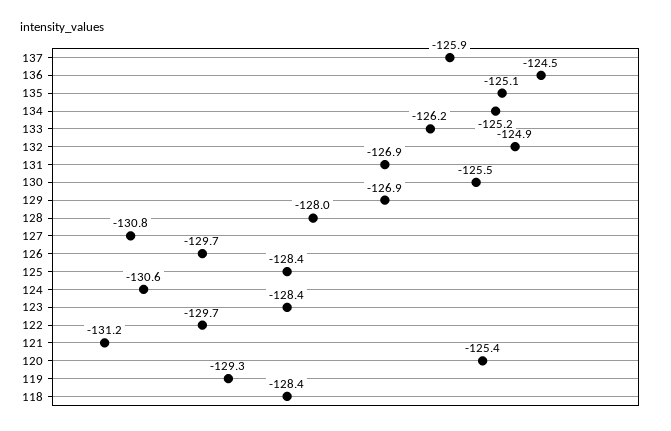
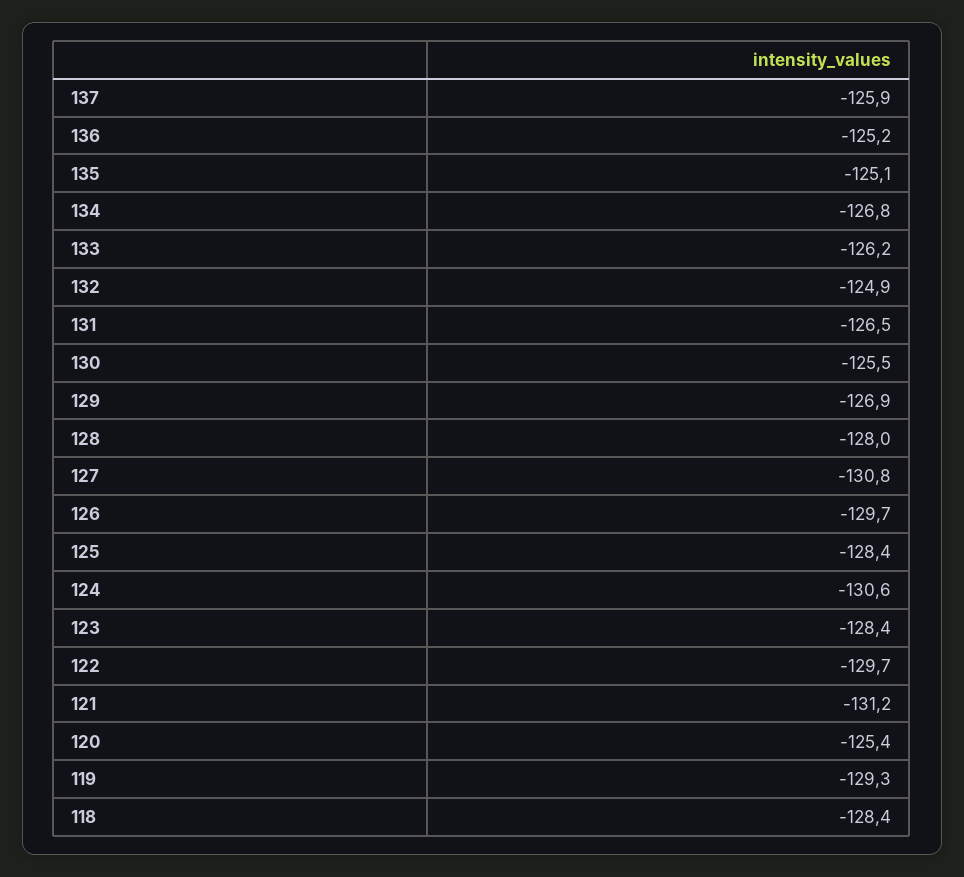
136: -124.5 -> -125.2
134: -125.2 -> -126.8
131: -126.9 -> -126.5

